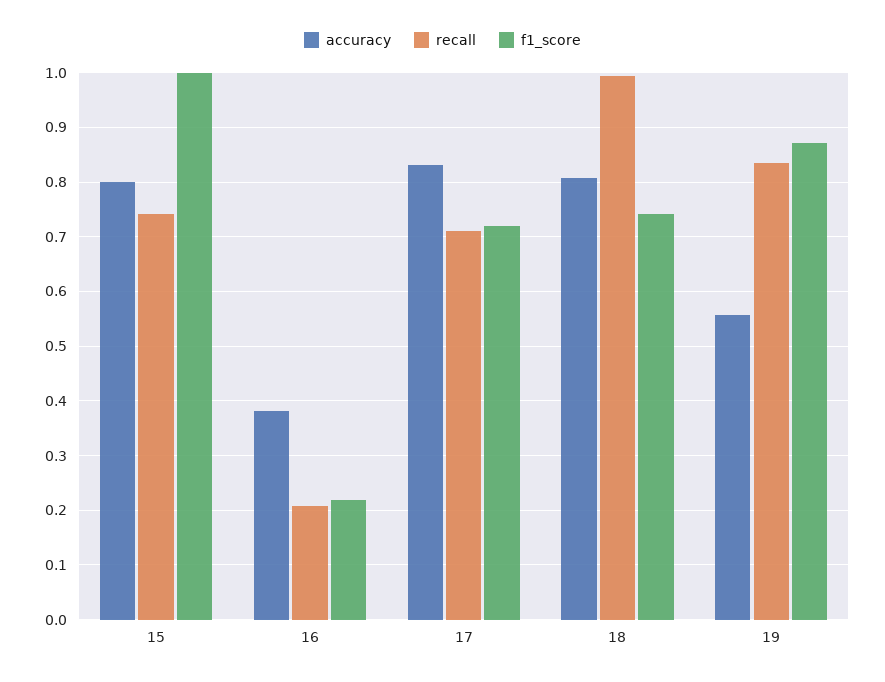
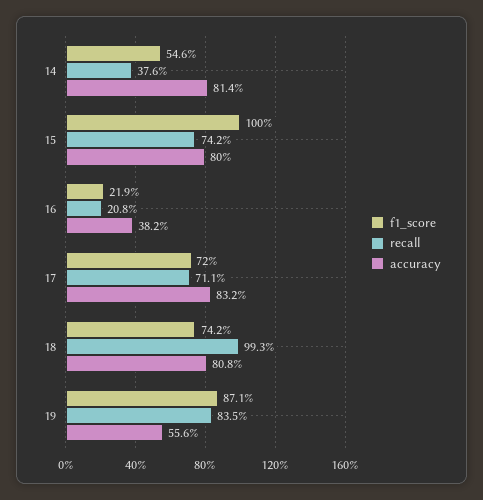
f1_score, 14: none -> 0.546
recall, 14: none -> 0.376
accuracy, 14: none -> 0.814

